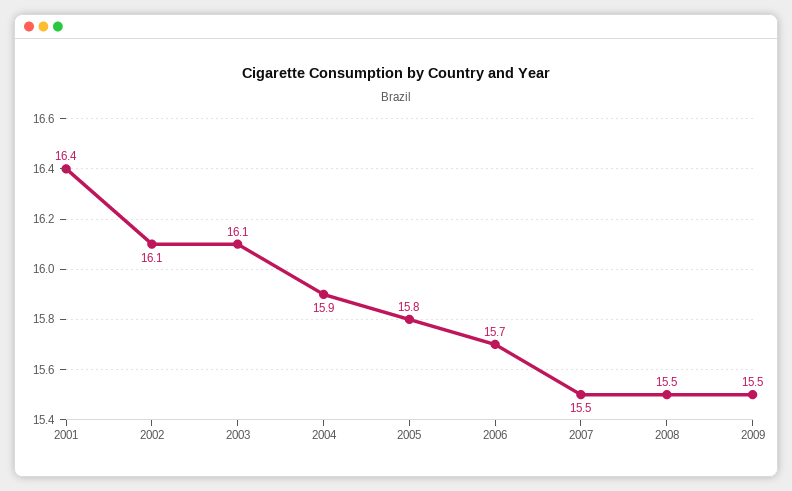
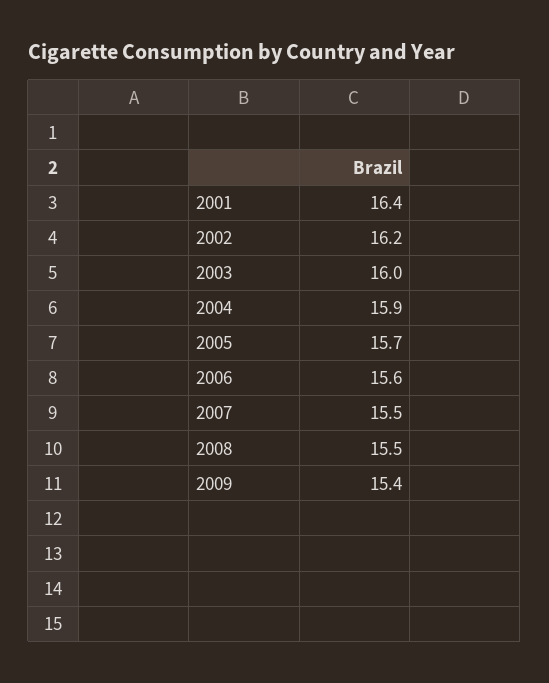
2002: 16.1 -> 16.2
2003: 16.1 -> 16
2005: 15.8 -> 15.7
2006: 15.7 -> 15.6
2009: 15.5 -> 15.4

